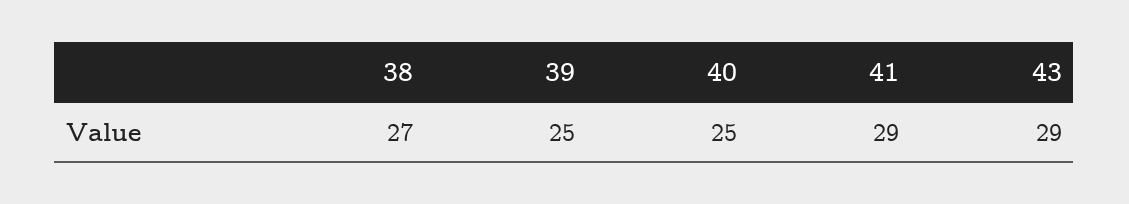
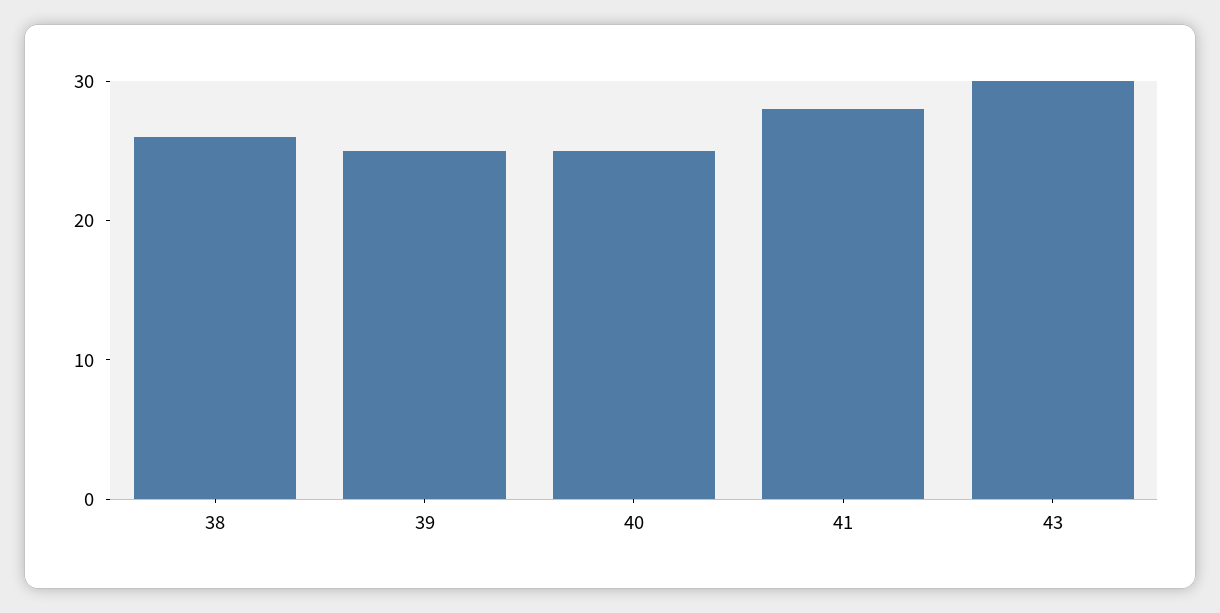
38: 27 -> 26
41: 29 -> 28
43: 29 -> 30

